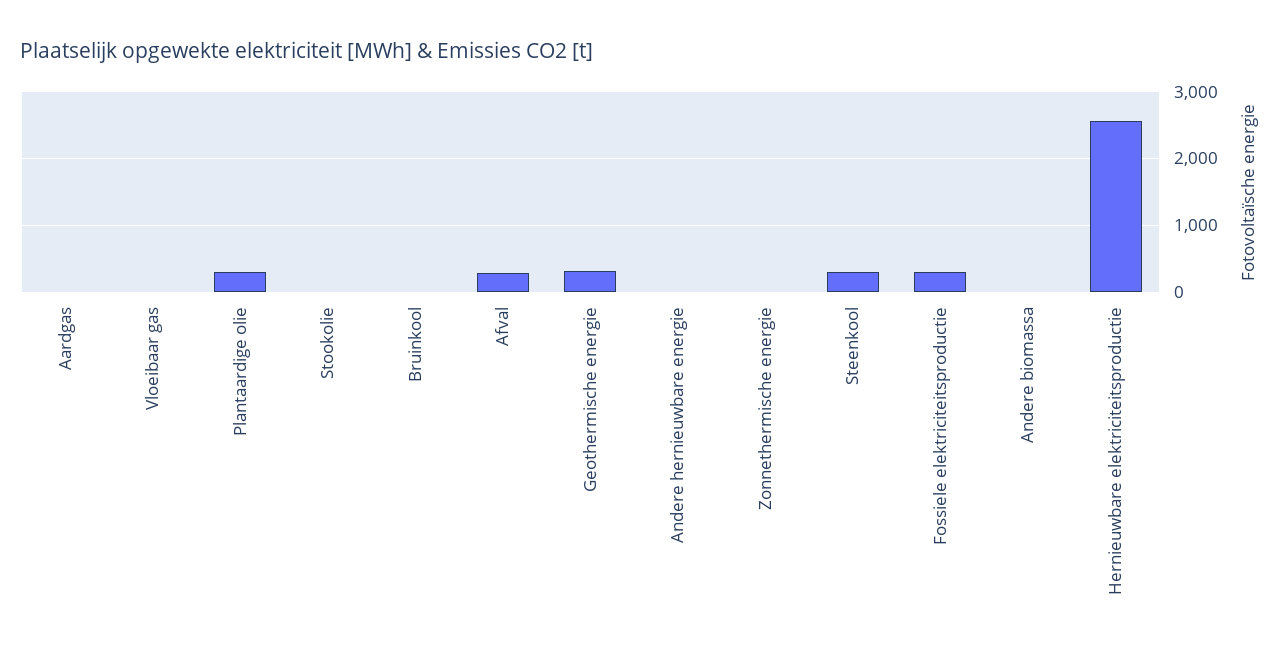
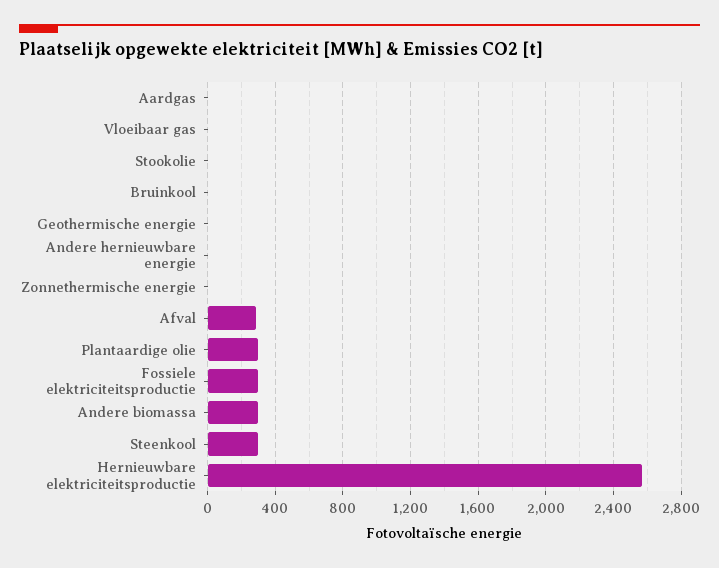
Geothermische energie: 300 -> 0
Andere biomassa: 0 -> 300

